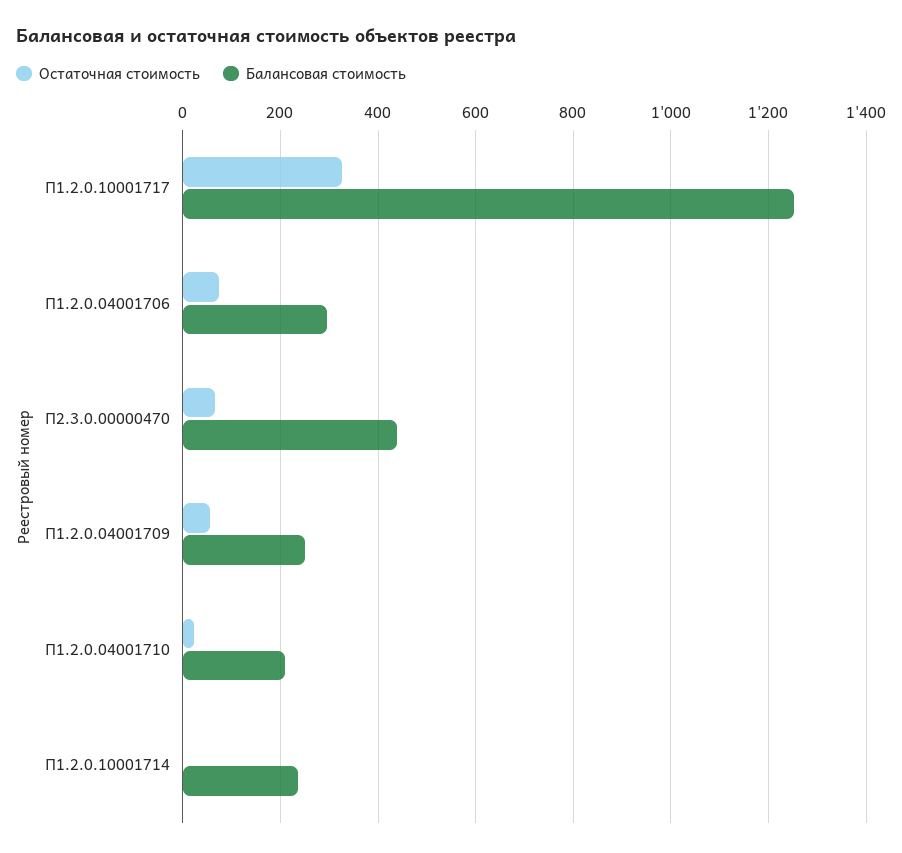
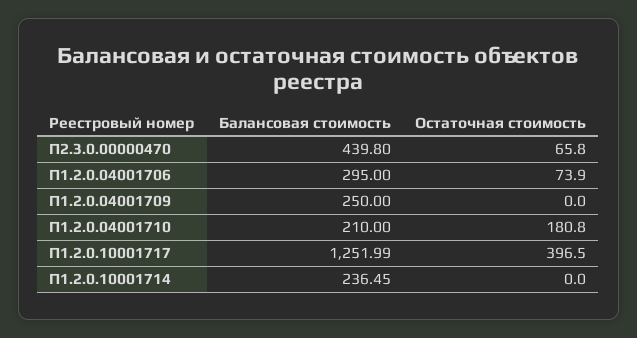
Остаточная стоимость, П1.2.0.10001717: 320 -> 396.5
Остаточная стоимость, П1.2.0.04001709: 60 -> 0
Остаточная стоимость, П1.2.0.04001710: 20 -> 180.8

